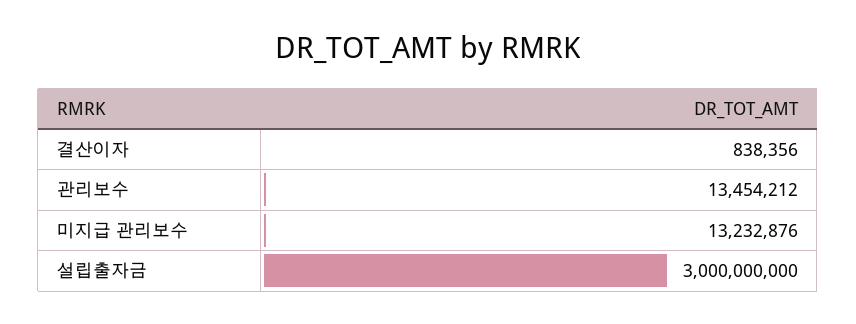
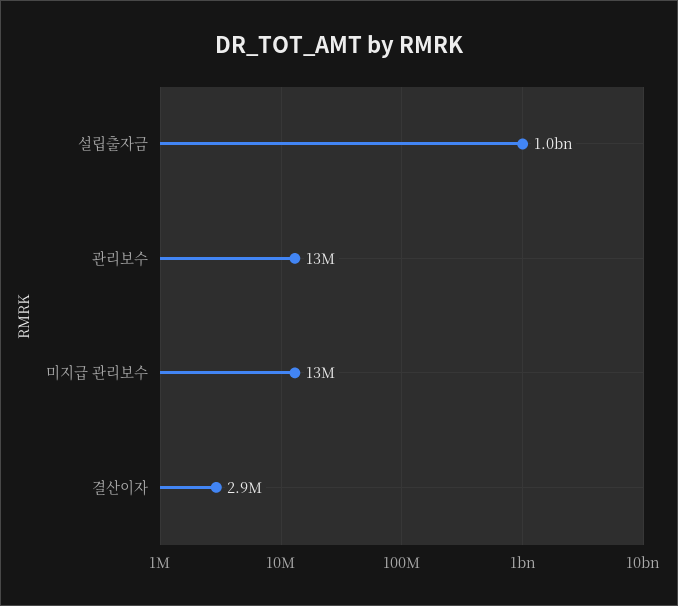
결산이자: 838356 -> 2900000
설립출자금: 3000000000 -> 1000000000

